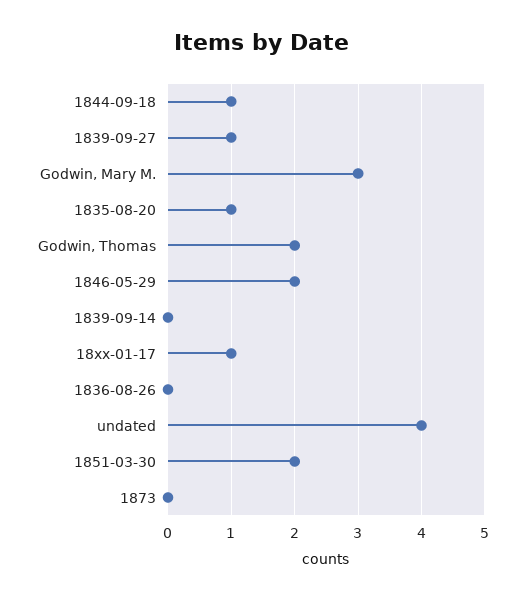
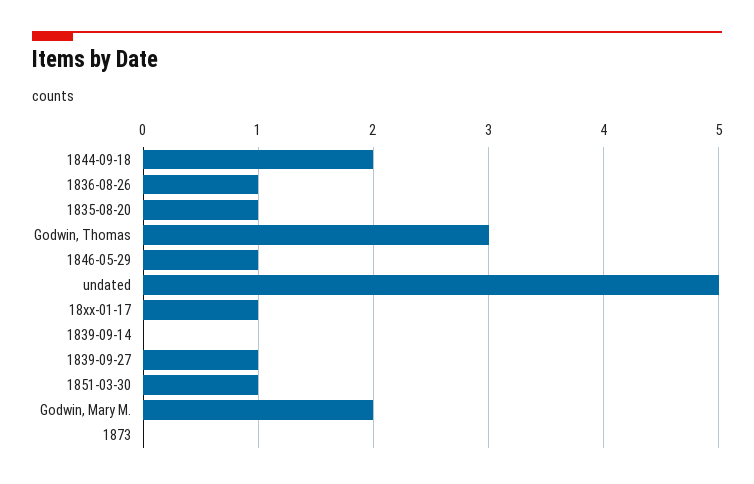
1844-09-18: 1 -> 2
Godwin, Mary M.: 3 -> 2
Godwin, Thomas: 2 -> 3
1846-05-29: 2 -> 1
1836-08-26: 0 -> 1
undated: 4 -> 5
1851-03-30: 2 -> 1

